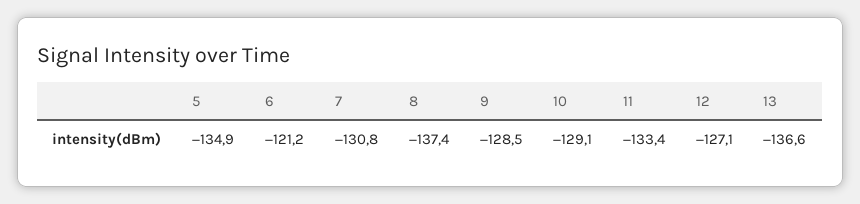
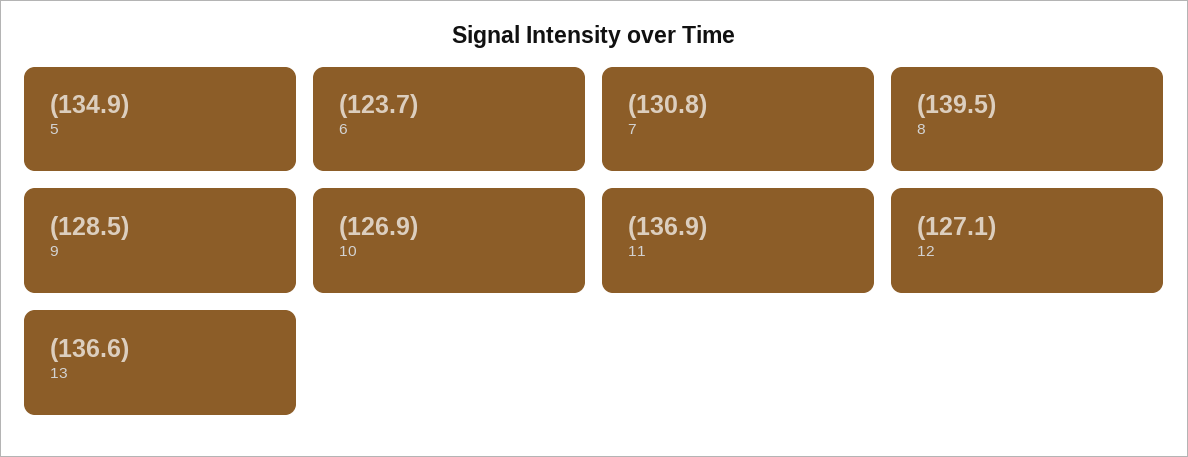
6: -121.2 -> -123.7
8: -137.4 -> -139.5
10: -129.1 -> -126.9
11: -133.4 -> -136.9

